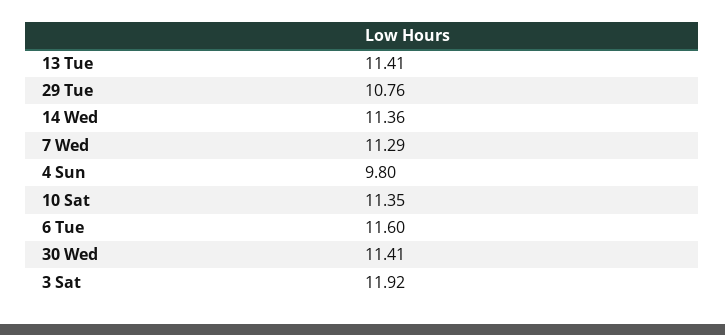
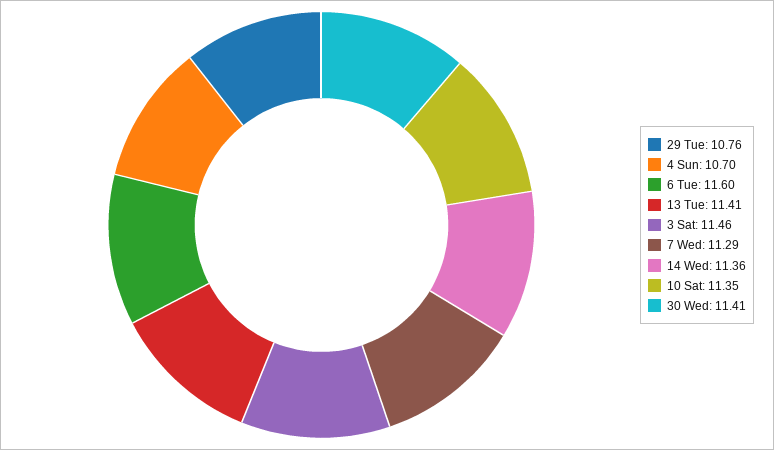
4 Sun: 9.8 -> 10.7
3 Sat: 11.92 -> 11.46

